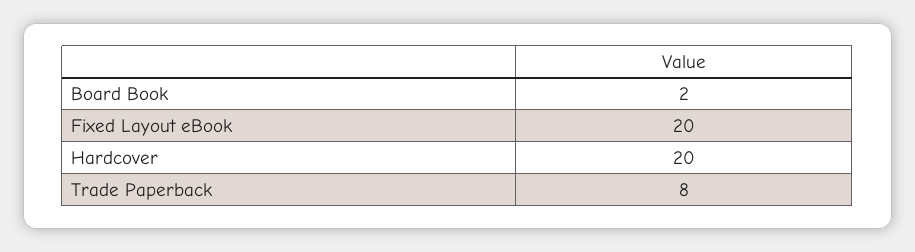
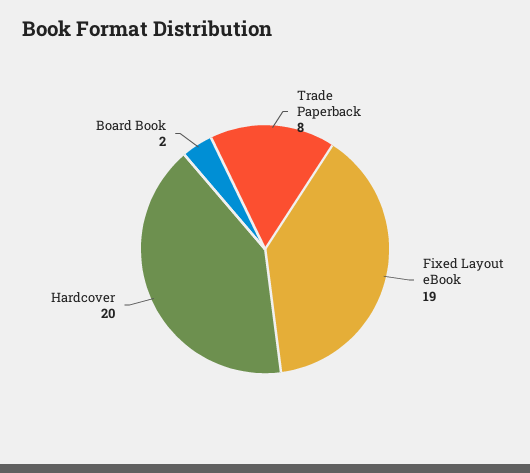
Fixed Layout eBook: 20 -> 19

